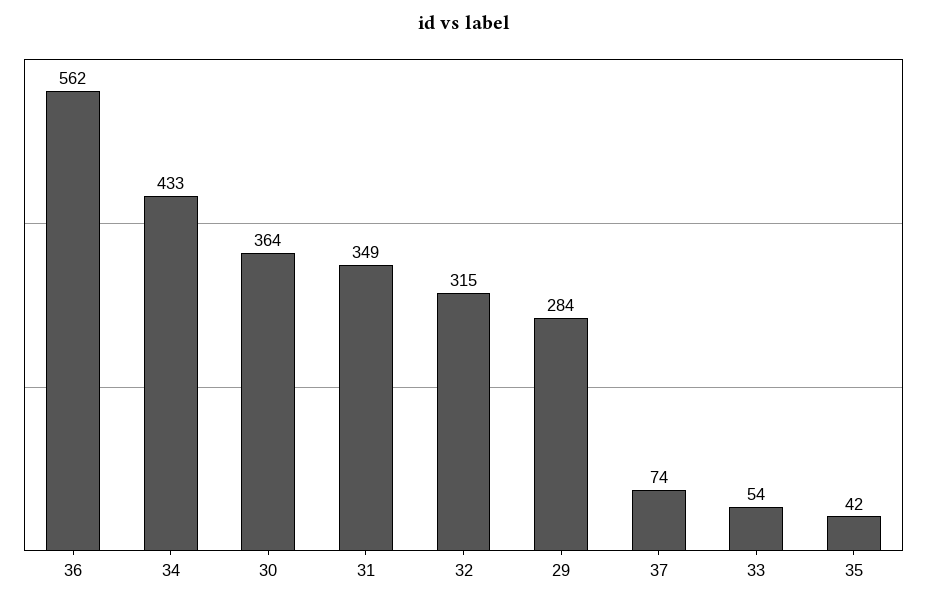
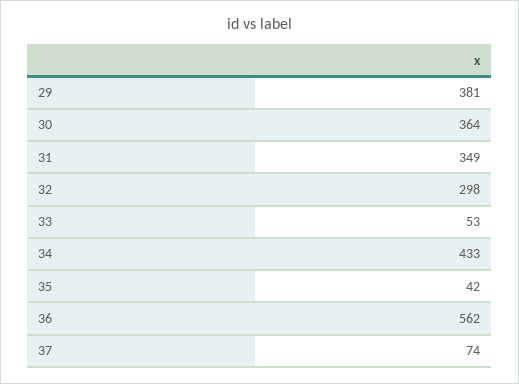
32: 315 -> 298
29: 284 -> 381
33: 54 -> 53

